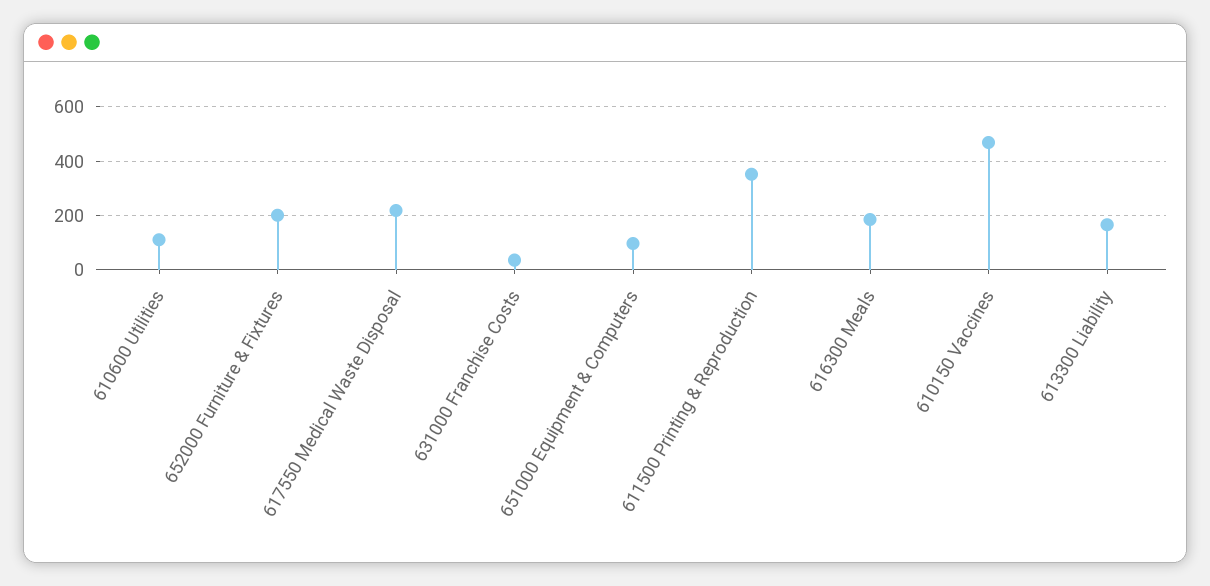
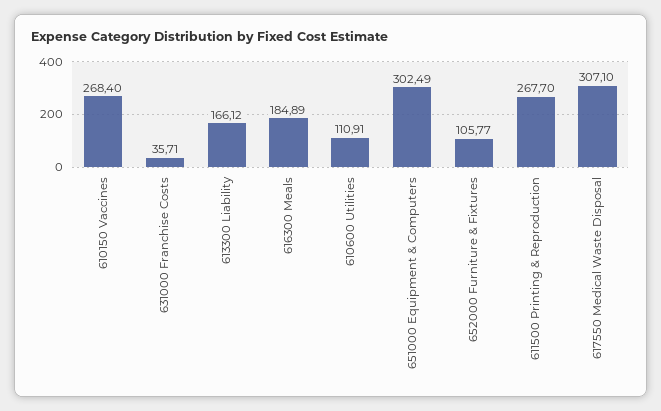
652000 Furniture & Fixtures: 200 -> 105.77
617550 Medical Waste Disposal: 225 -> 307.1
651000 Equipment & Computers: 100 -> 302.49
611500 Printing & Reproduction: 350 -> 267.7
610150 Vaccines: 475 -> 268.4

